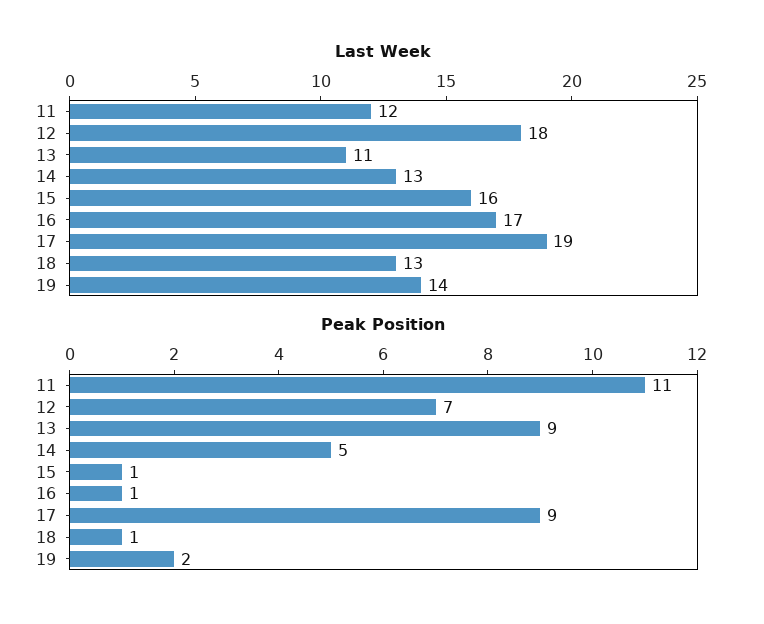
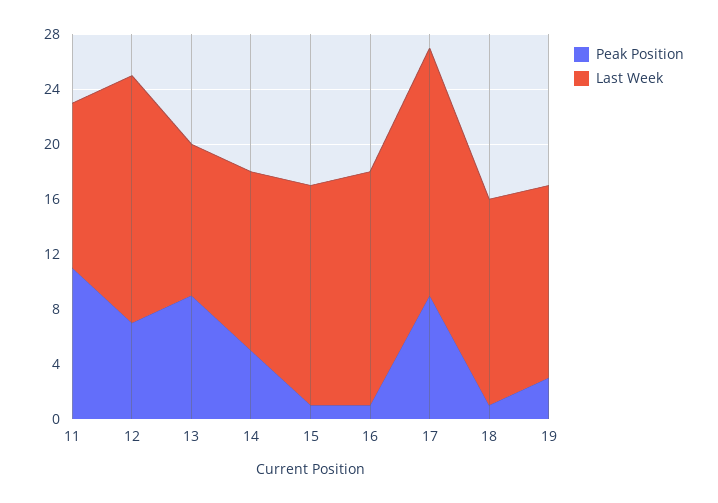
Last Week, 17: 19 -> 18
Last Week, 18: 13 -> 15
Peak Position, 19: 2 -> 3

